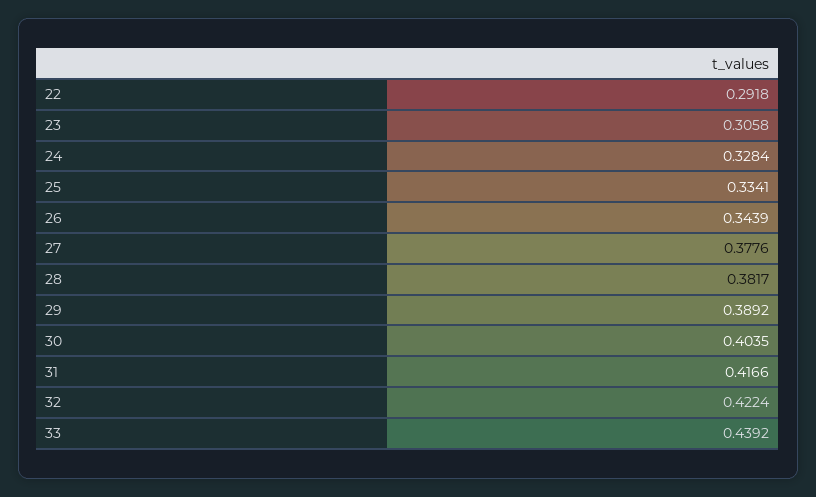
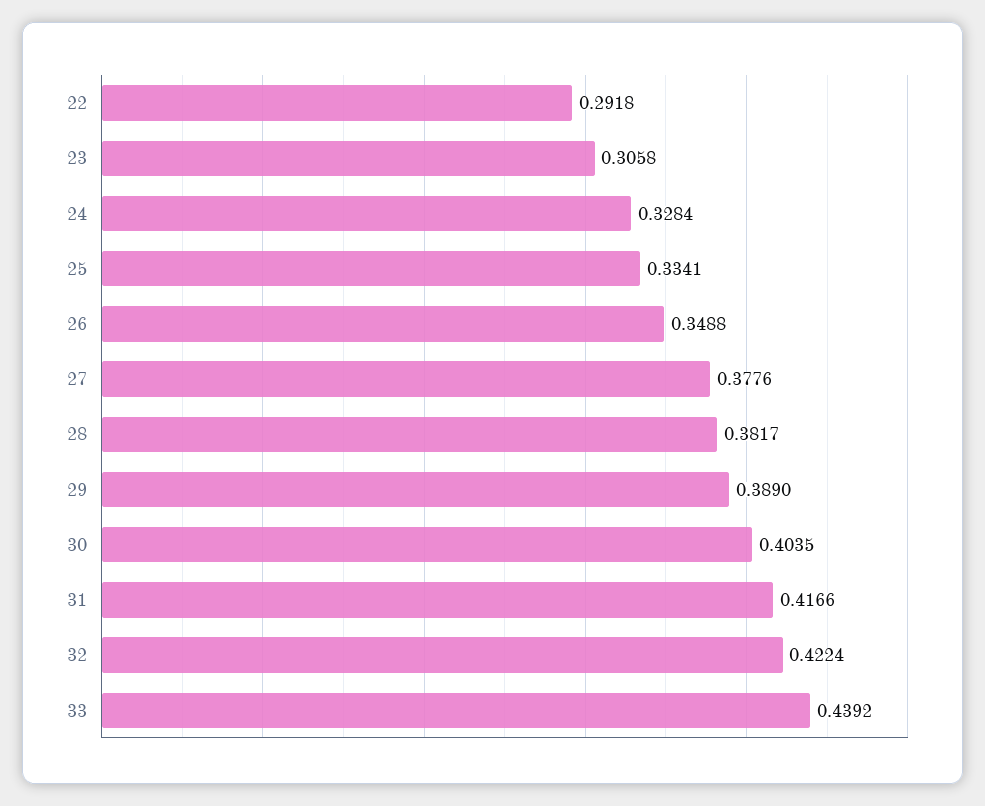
26: 0.3439 -> 0.3488
29: 0.3892 -> 0.389

